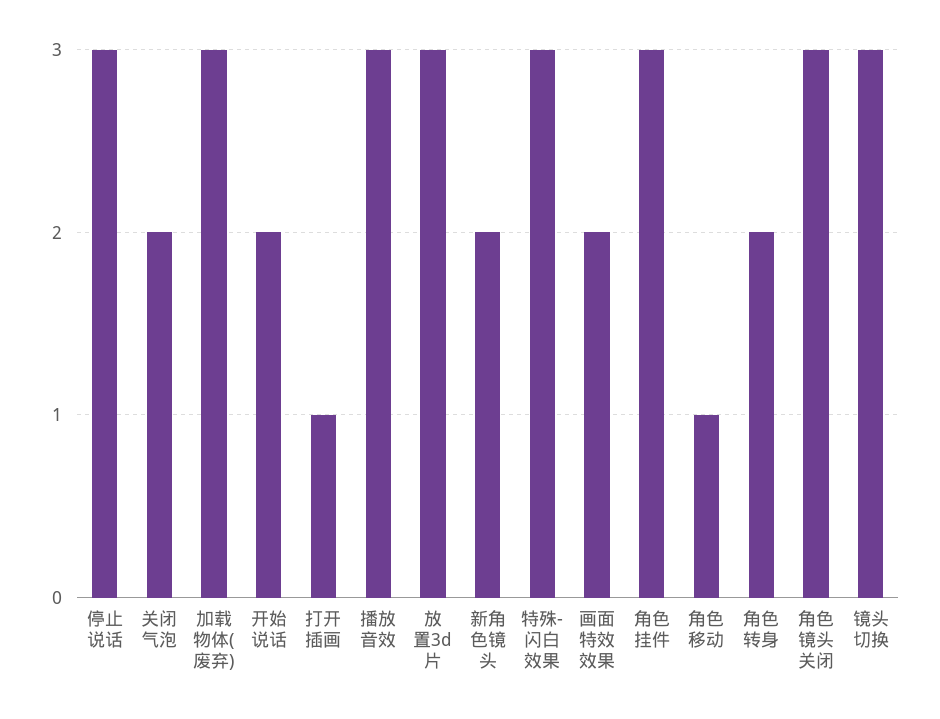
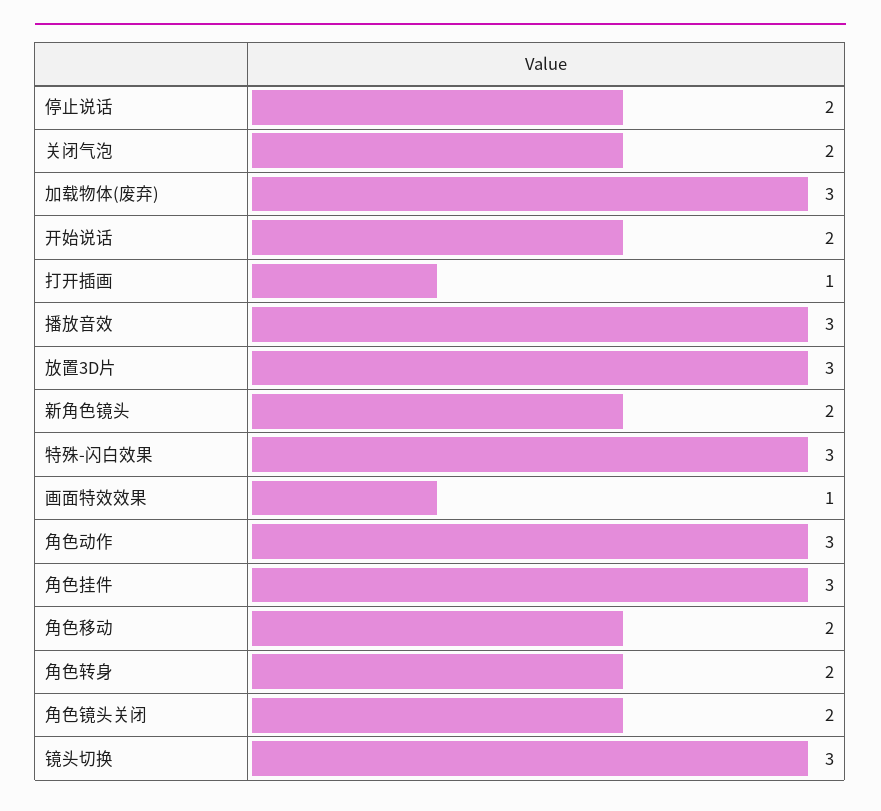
停止说话: 3 -> 2
画面特效效果: 2 -> 1
角色移动: 1 -> 2
角色镜头关闭: 3 -> 2
角色动作: none -> 3

